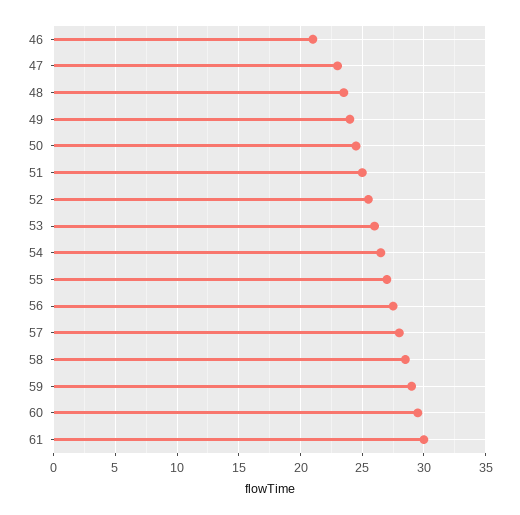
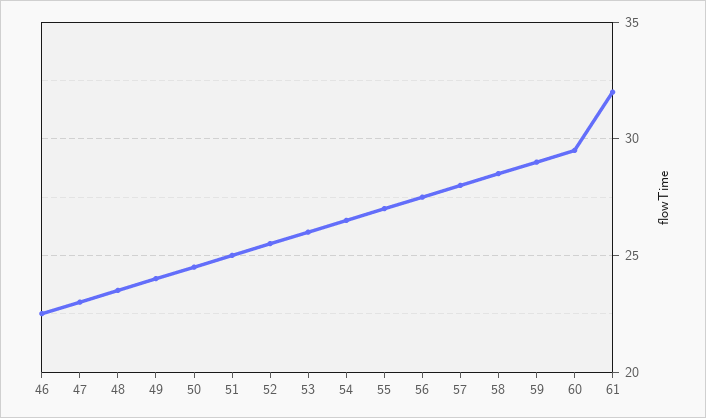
46: 21 -> 22.5
61: 30 -> 32

